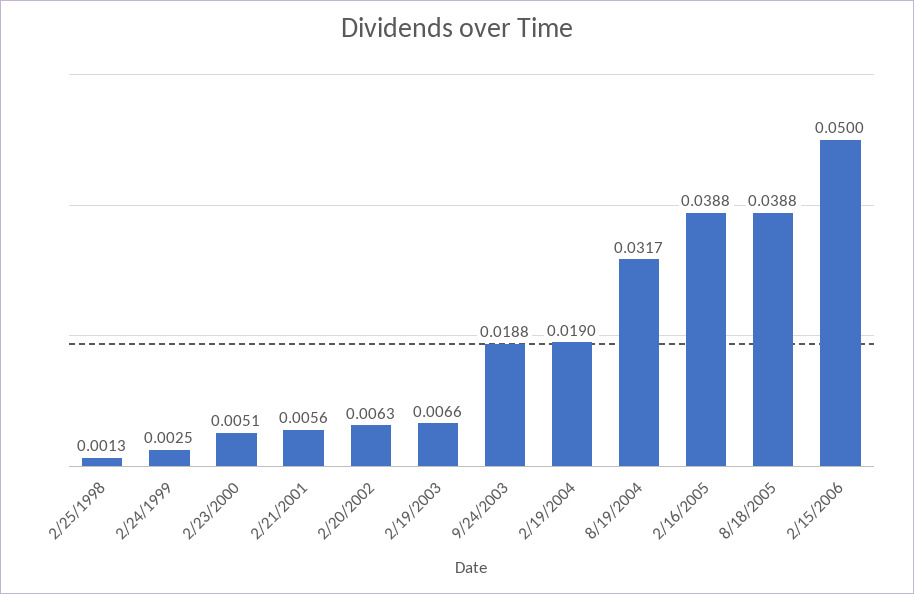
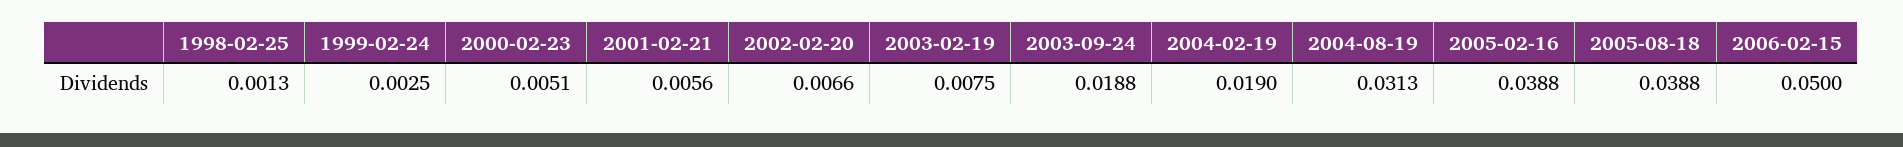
2/20/2002: 0.0063 -> 0.0066
2/19/2003: 0.0066 -> 0.0075
8/19/2004: 0.0317 -> 0.0313

